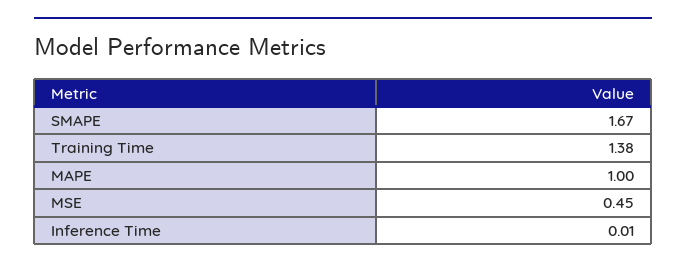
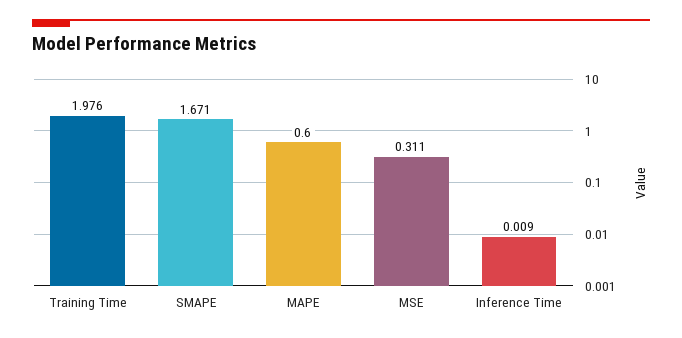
Training Time: 1.38 -> 1.976
MAPE: 1 -> 0.6
MSE: 0.45 -> 0.311

